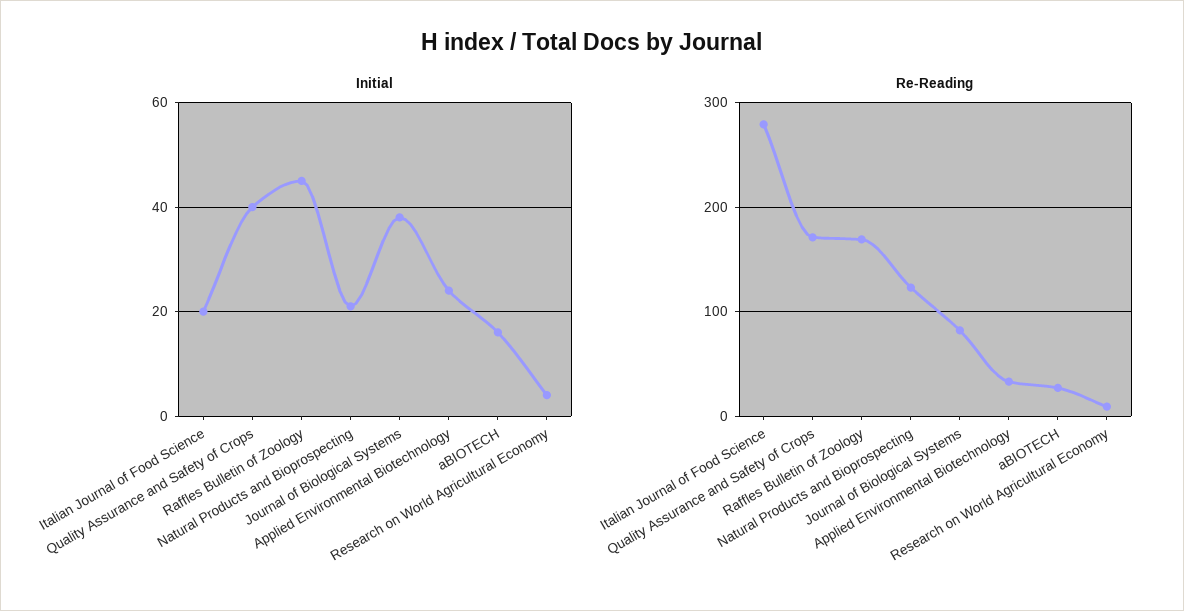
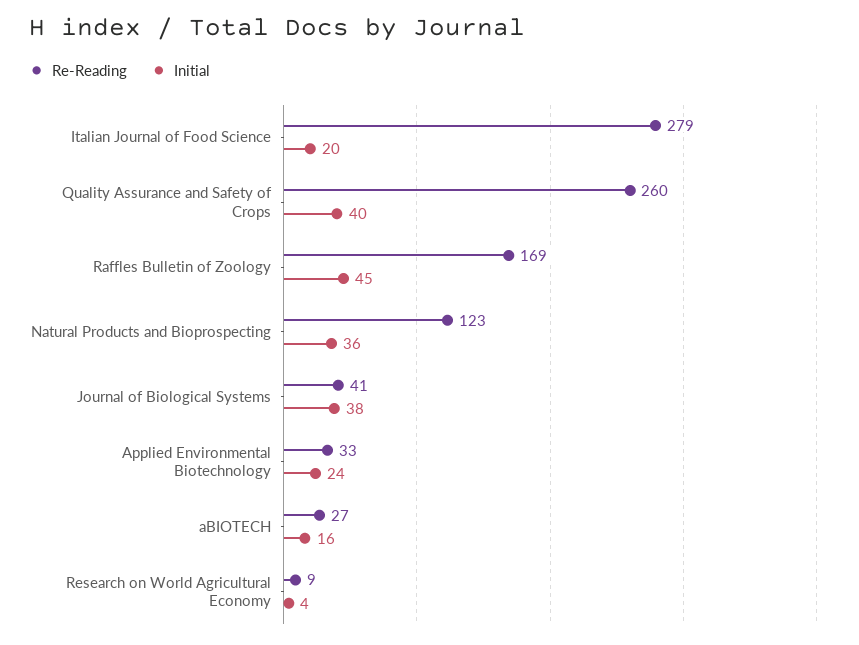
Initial, Natural Products and Bioprospecting: 20 -> 36
Re-Reading, Quality Assurance and Safety of Crops: 170 -> 260
Re-Reading, Journal of Biological Systems: 80 -> 41

